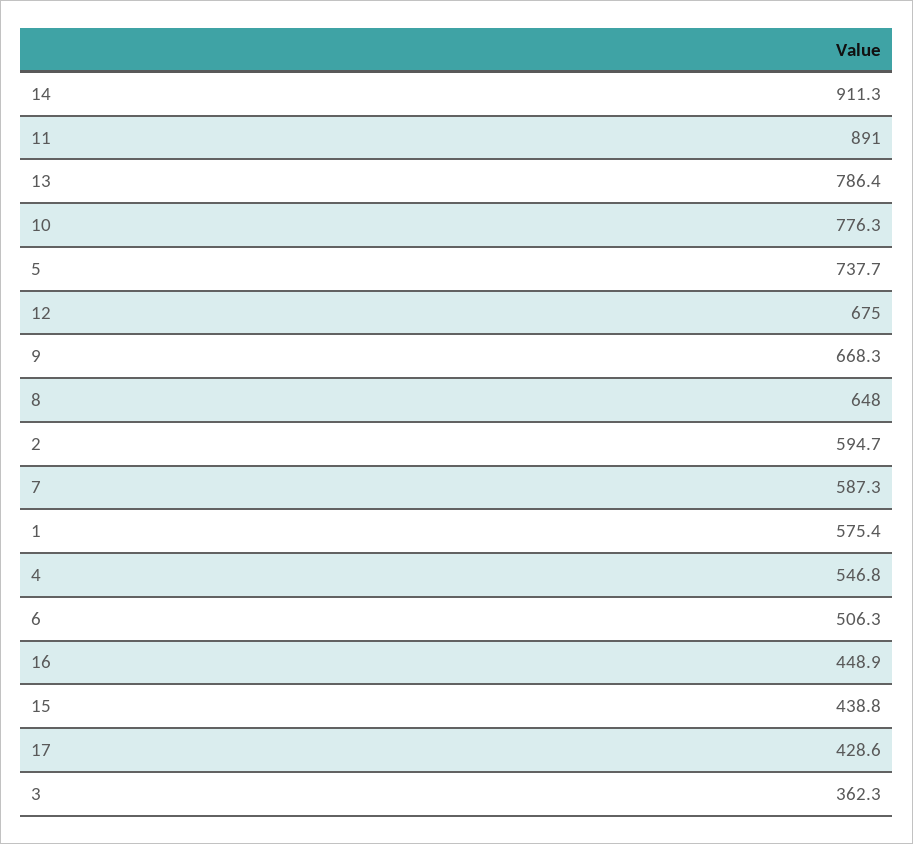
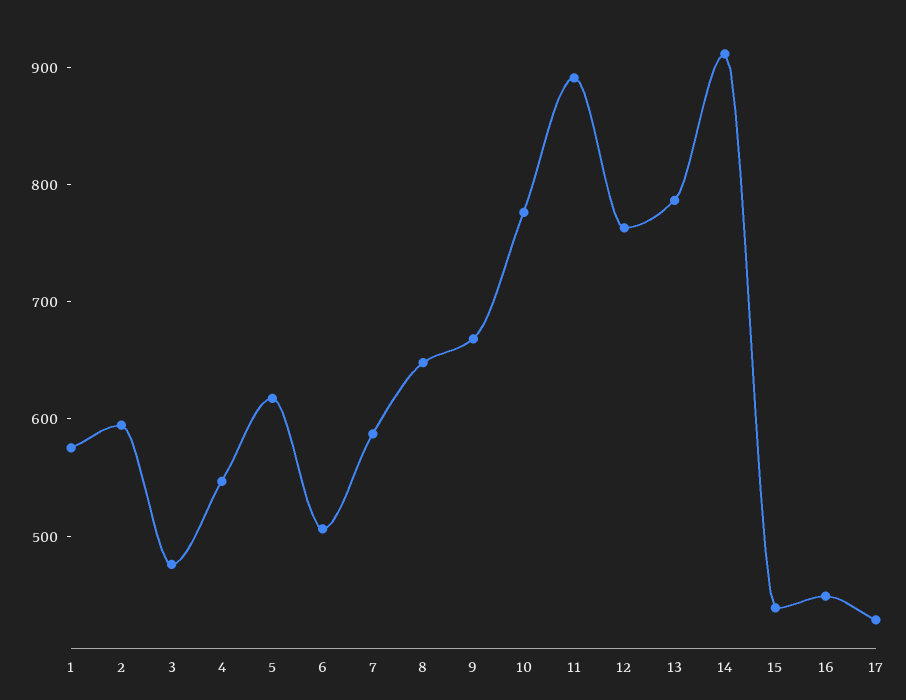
5: 737.7 -> 620
12: 675 -> 760
3: 362.3 -> 480

